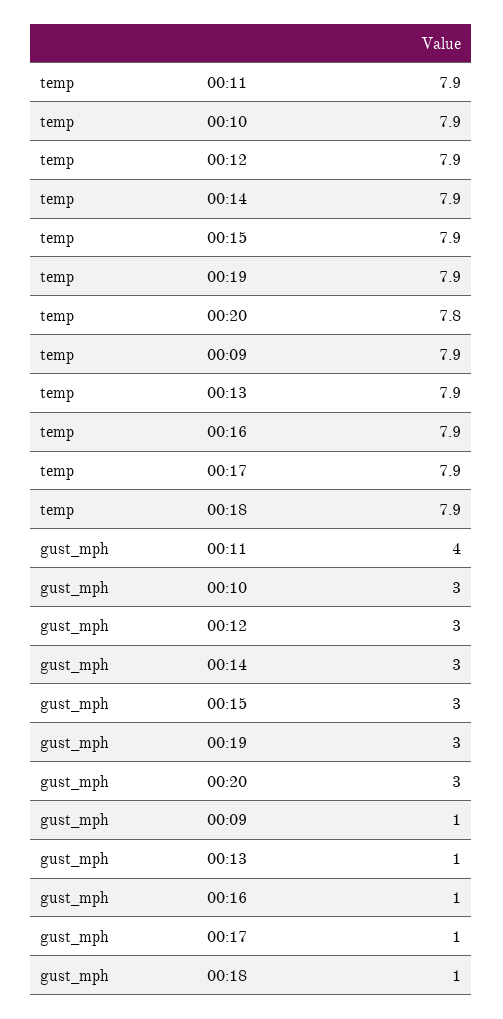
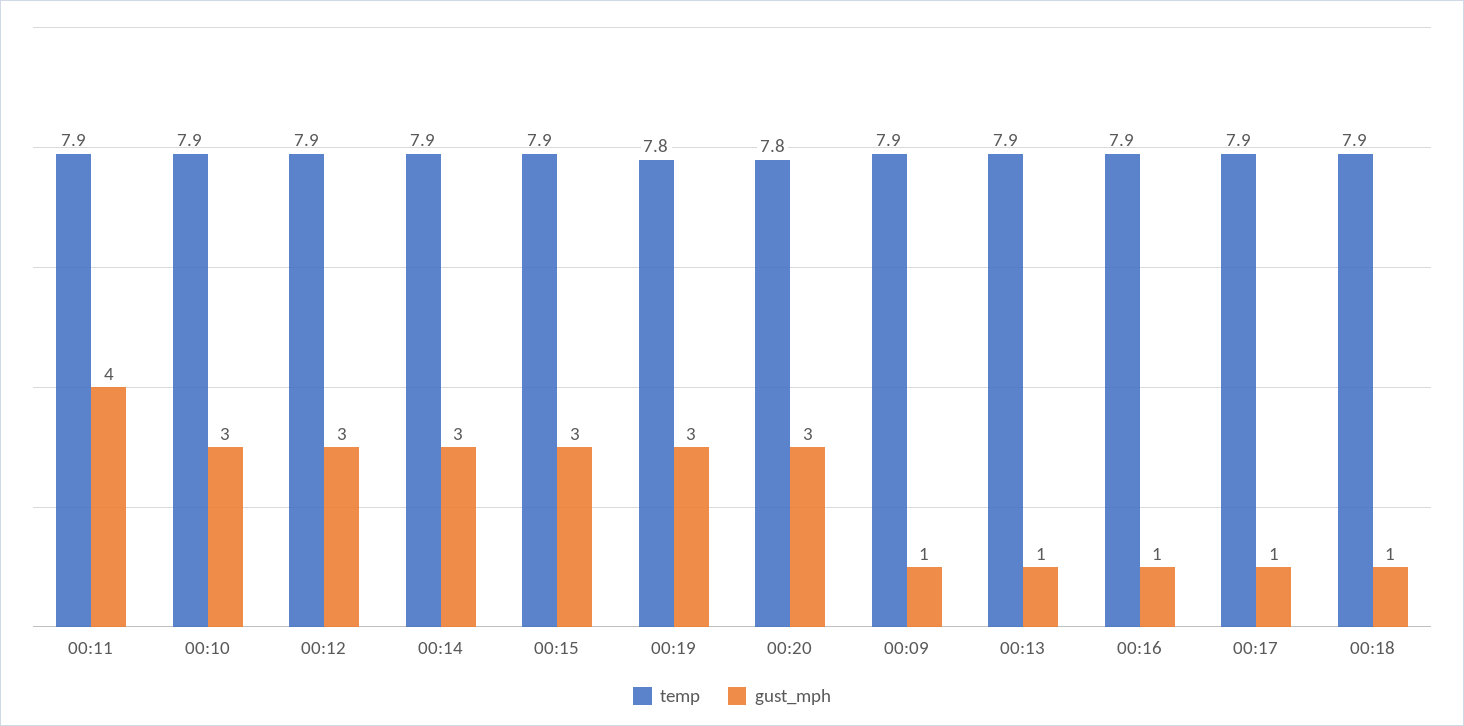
temp, 00:19: 7.9 -> 7.8

